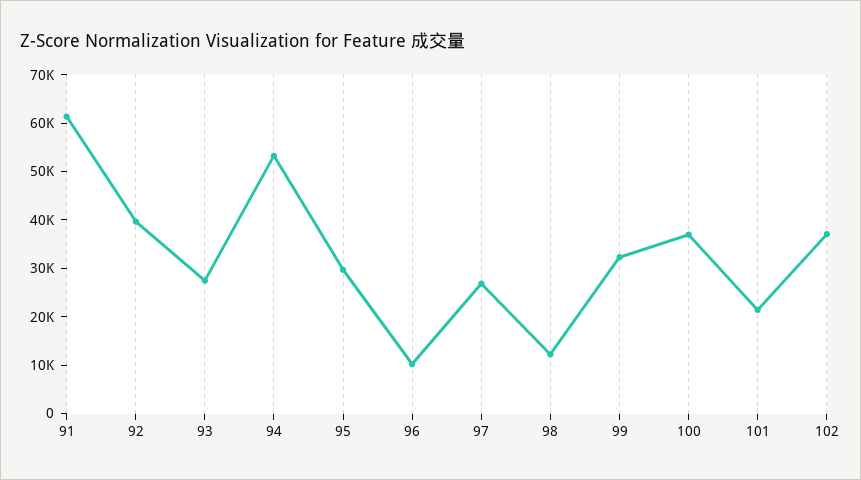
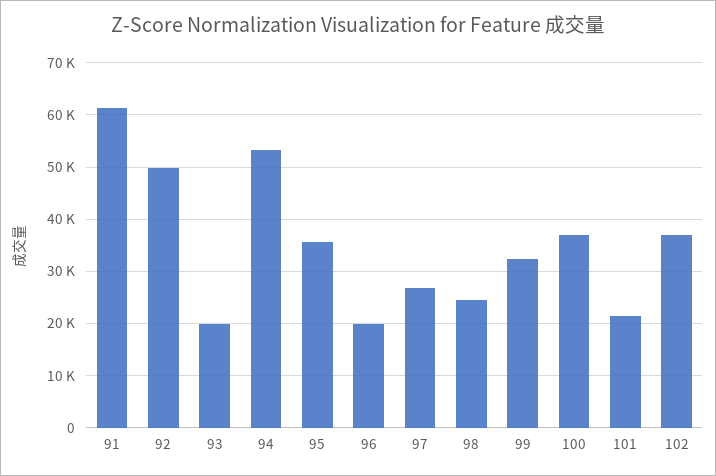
92: 40000 -> 50000
93: 28000 -> 20000
95: 30000 -> 36000
96: 10000 -> 20000
98: 12000 -> 24000

